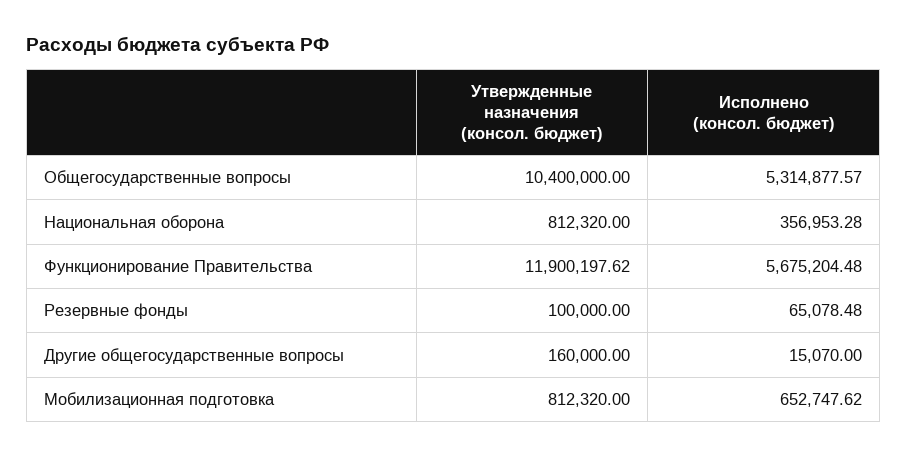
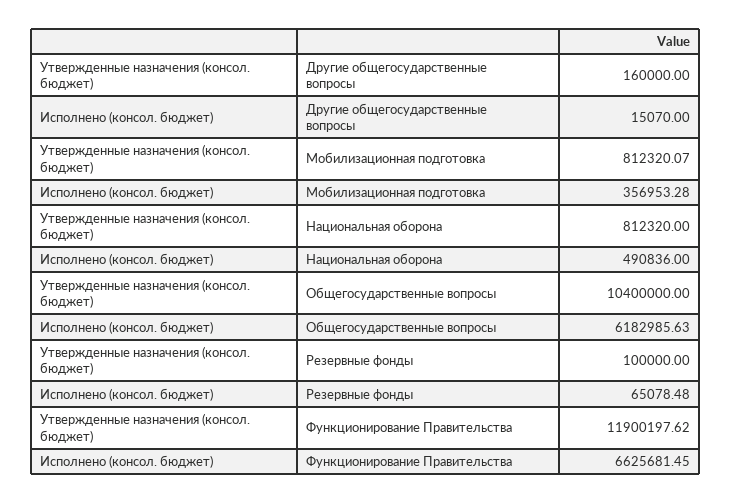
Исполнено (консол. бюджет), Общегосударственные вопросы: 5314877.57 -> 6182985.63
Исполнено (консол. бюджет), Национальная оборона: 356953.28 -> 490836
Исполнено (консол. бюджет), Функционирование Правительства: 5675204.48 -> 6625681.45
Утвержденные назначения (консол. бюджет), Мобилизационная подготовка: 812320 -> 812320.07
Исполнено (консол. бюджет), Мобилизационная подготовка: 652747.62 -> 356953.28

